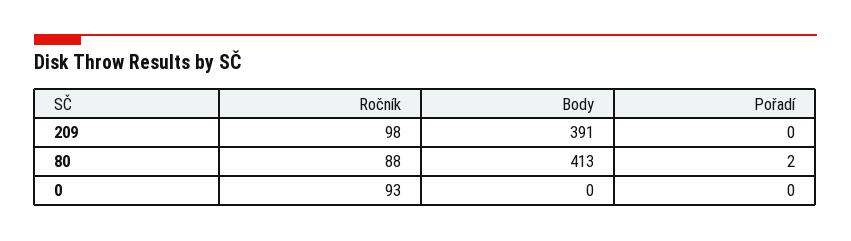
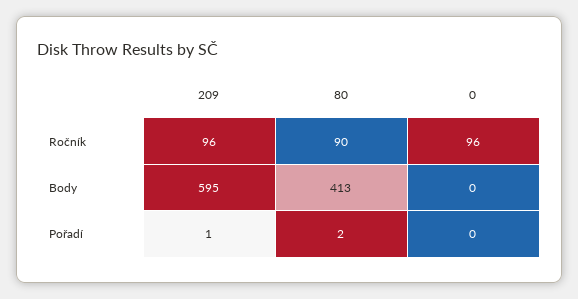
Ročník, 209: 98 -> 96
Body, 209: 391 -> 595
Pořadí, 209: 0 -> 1
Ročník, 80: 88 -> 90
Ročník, 0: 93 -> 96

